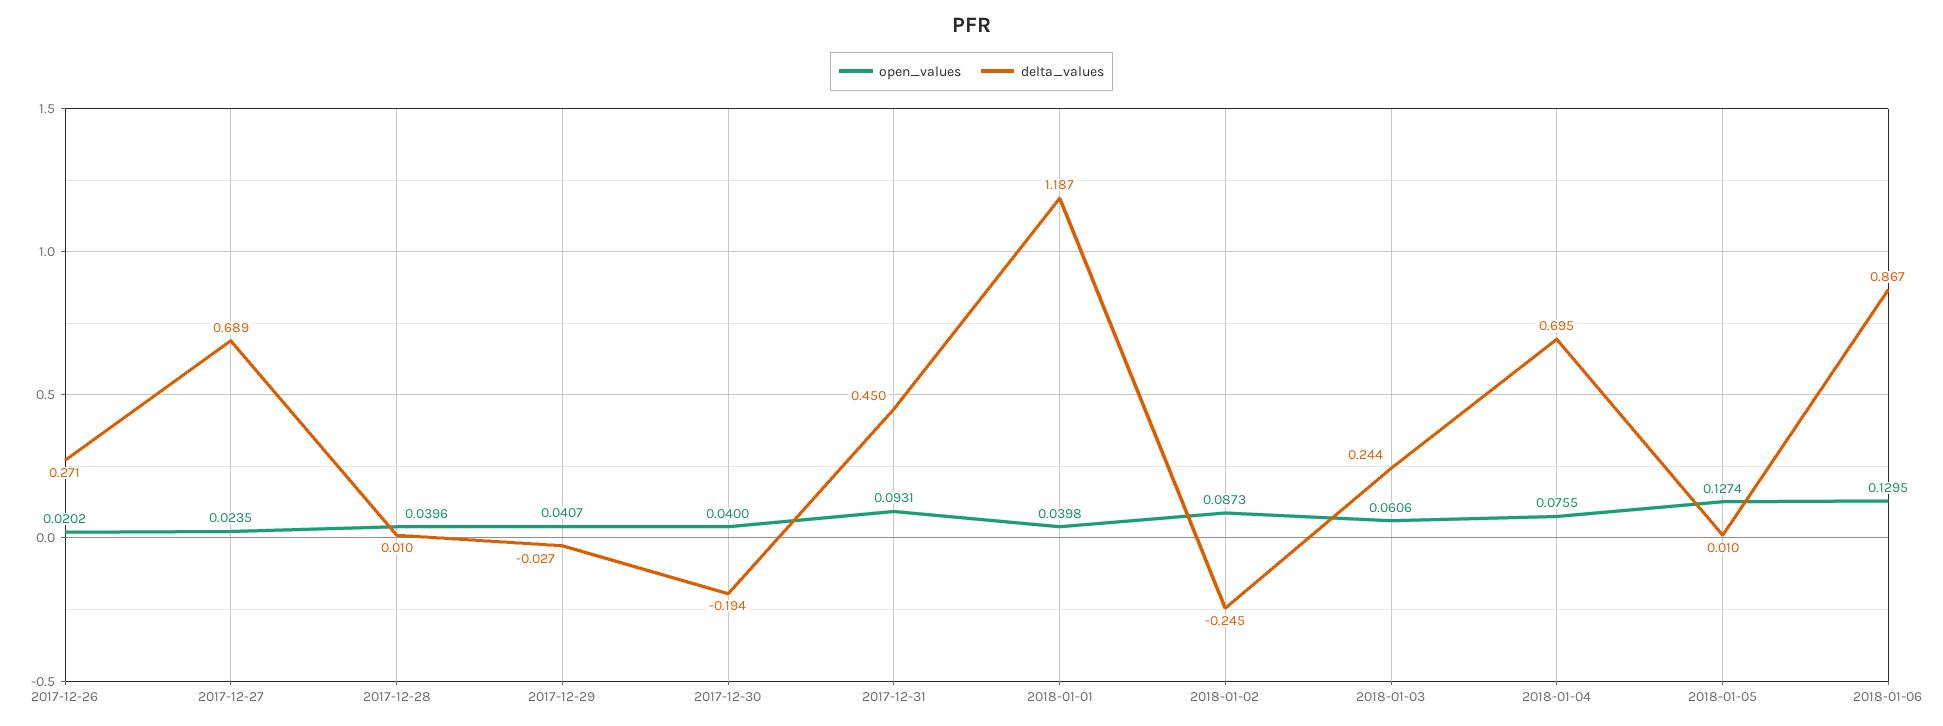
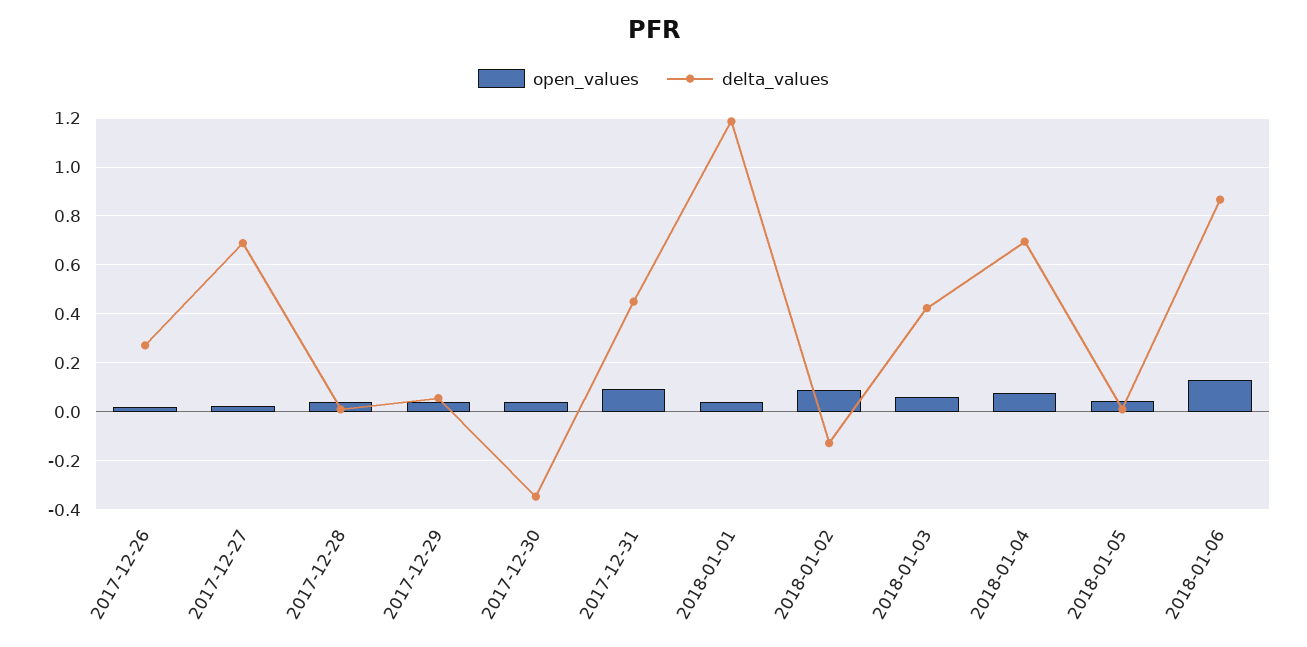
delta_values, 2017-12-29: -0.027 -> 0.05
delta_values, 2017-12-30: -0.194 -> -0.35
delta_values, 2018-01-02: -0.245 -> -0.125
delta_values, 2018-01-03: 0.244 -> 0.425
open_values, 2018-01-05: 0.1274 -> 0.05

